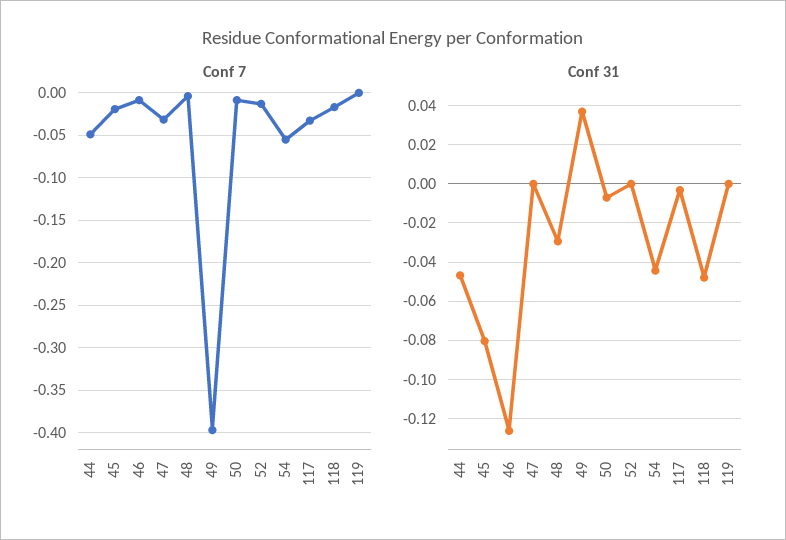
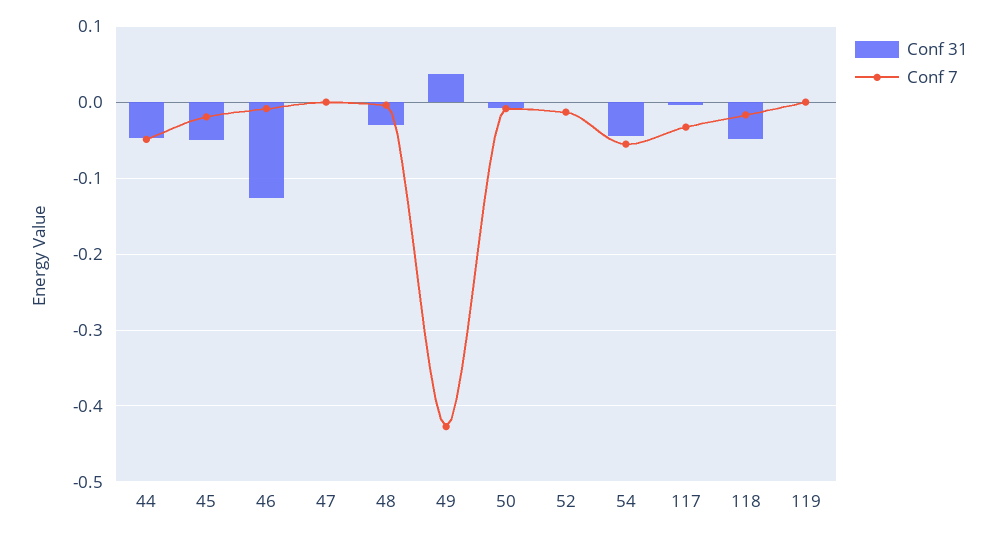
Conf 7, 47: -0.03 -> 0
Conf 7, 49: -0.4 -> -0.43
Conf 31, 45: -0.08 -> -0.05

